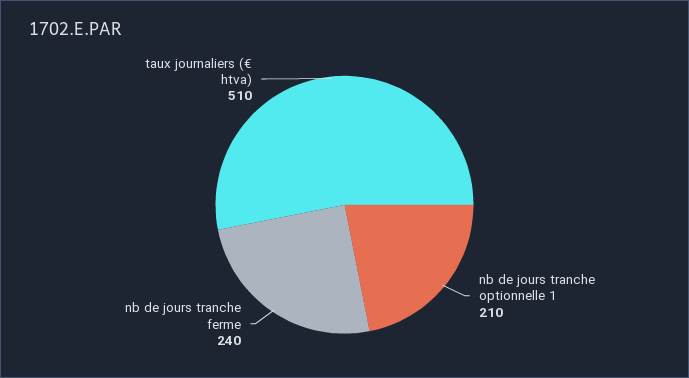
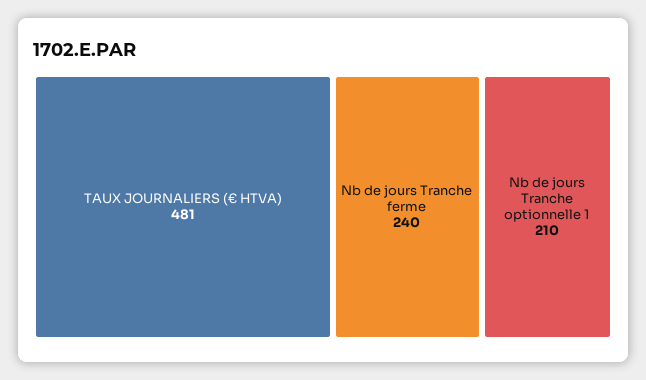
taux journaliers (€ htva): 510 -> 481

